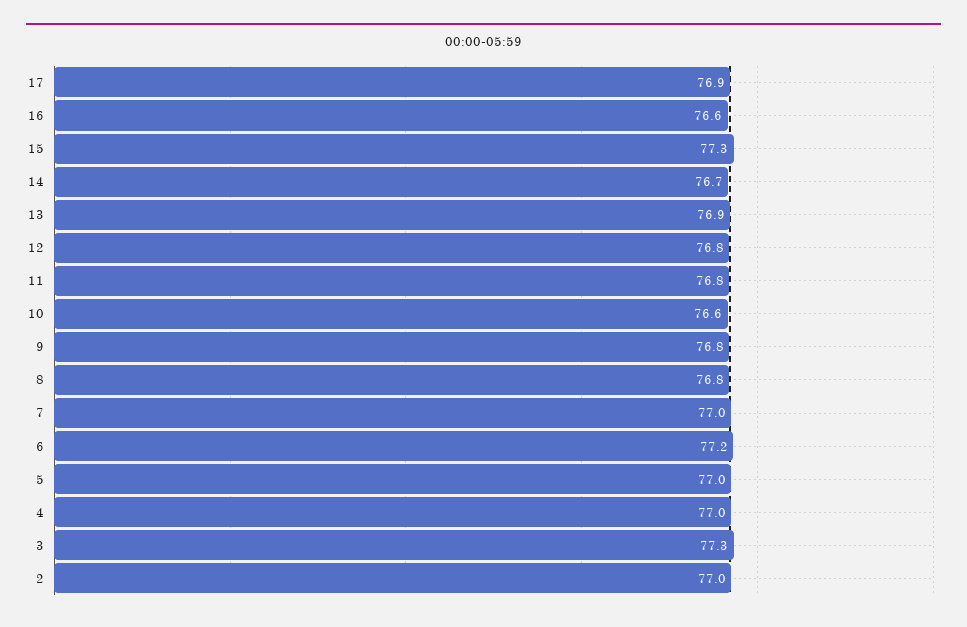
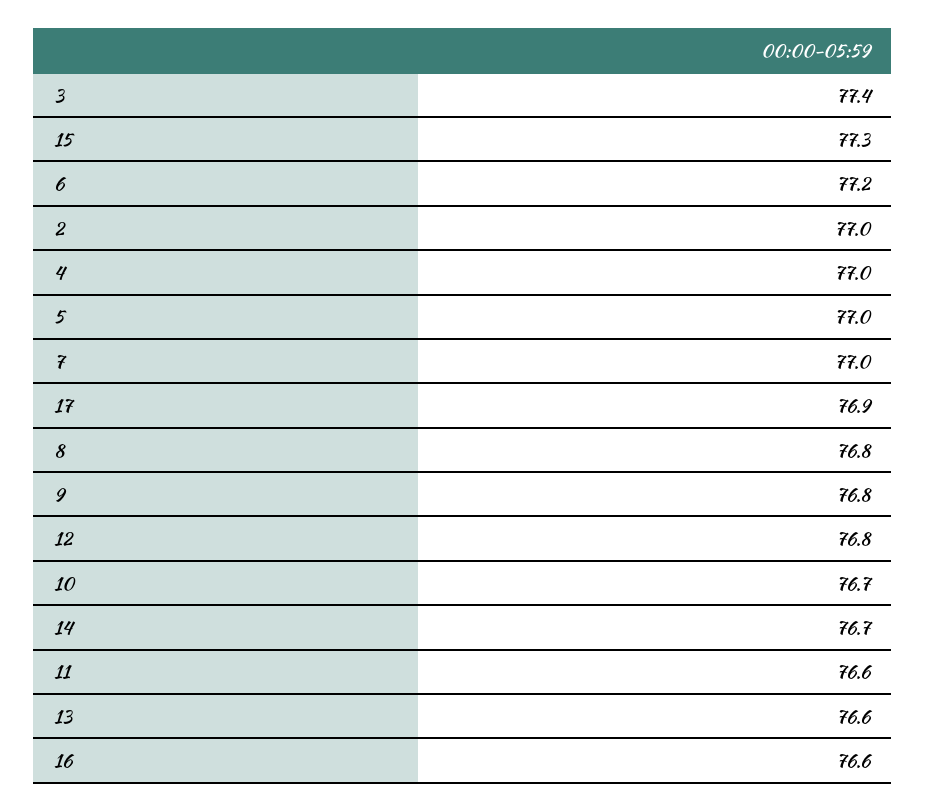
13: 76.9 -> 76.6
11: 76.8 -> 76.6
10: 76.6 -> 76.7
3: 77.3 -> 77.4

